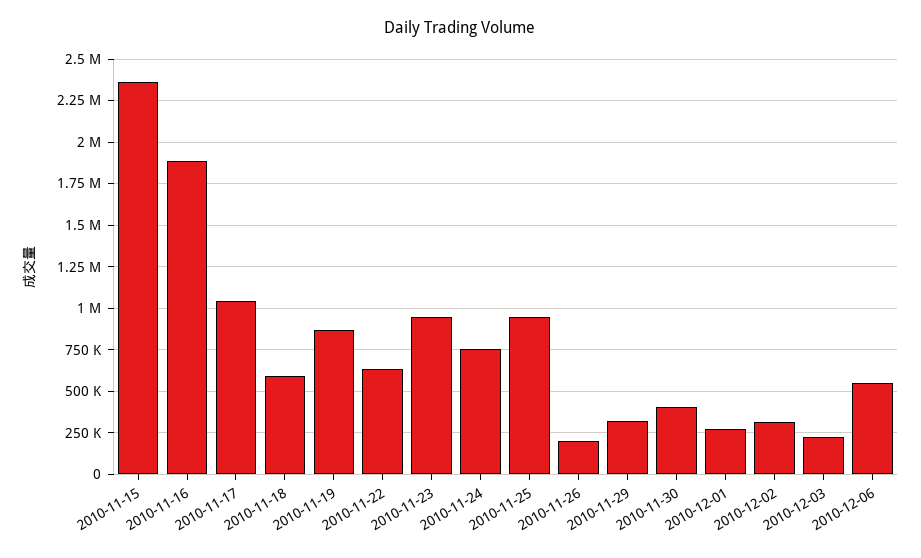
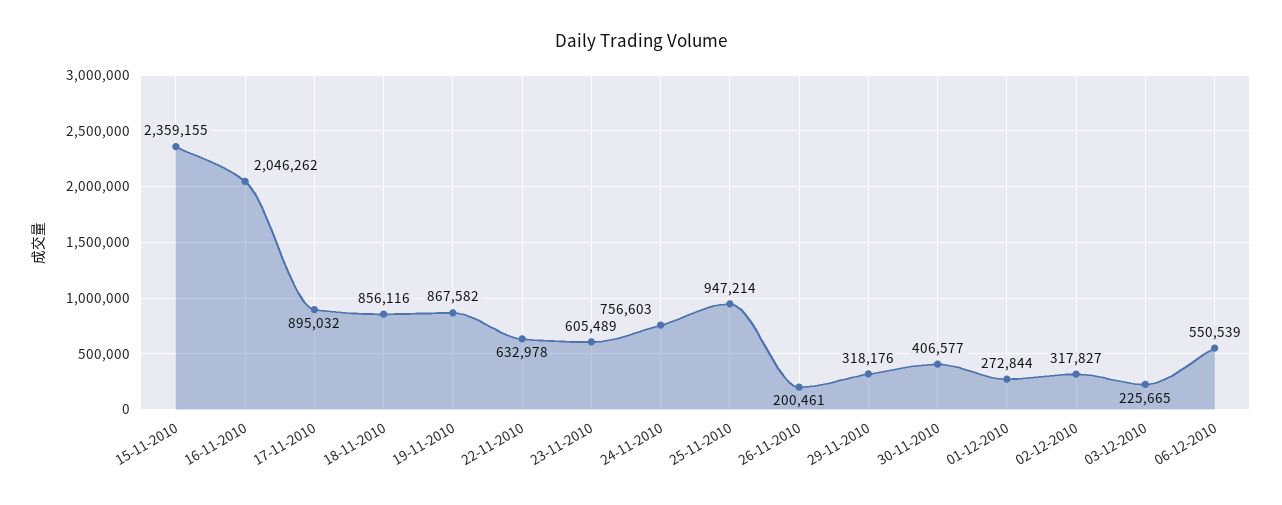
2010-11-16: 1900000 -> 2046262
2010-11-17: 1050000 -> 895032
2010-11-18: 600000 -> 856116
2010-11-23: 950000 -> 605489

